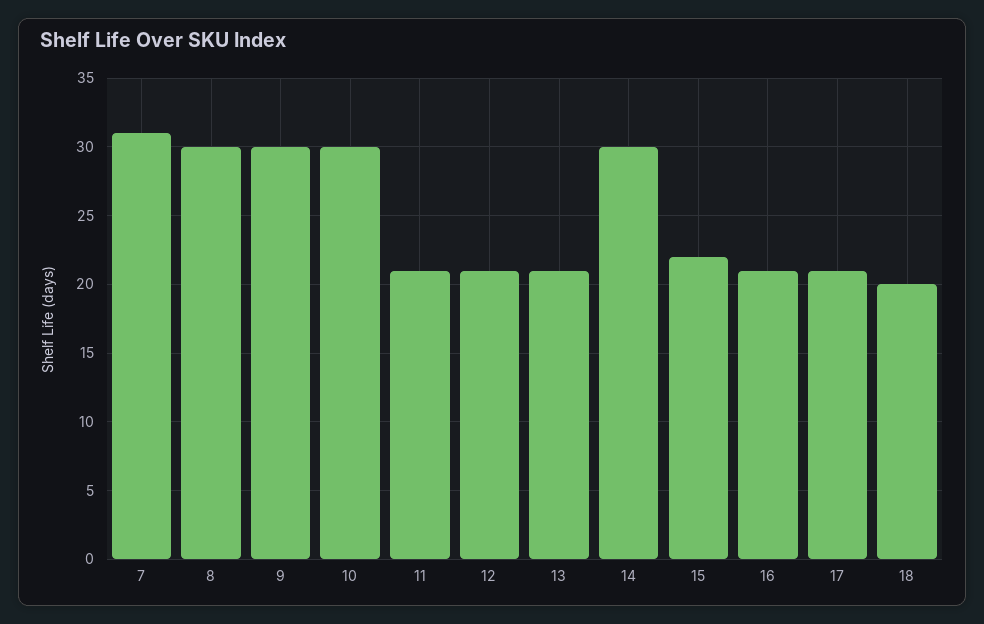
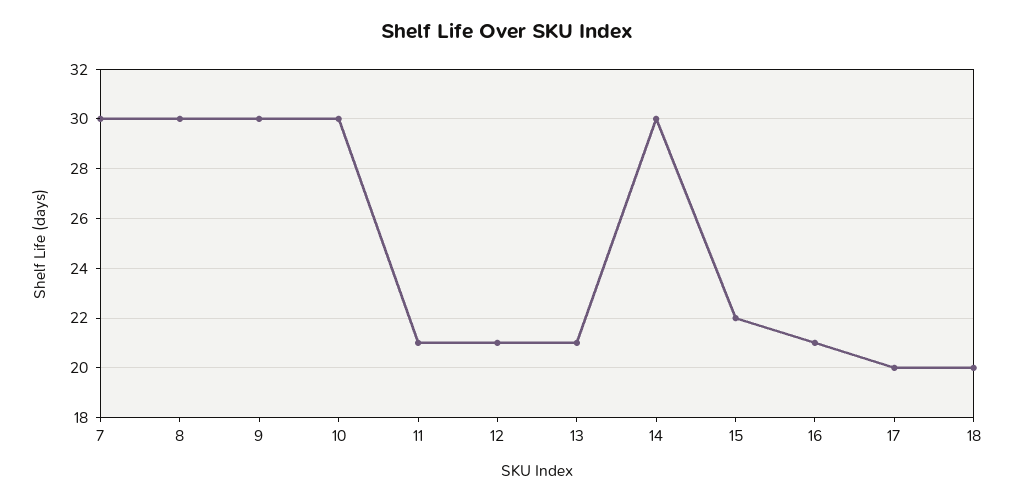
7: 31 -> 30
17: 21 -> 20

